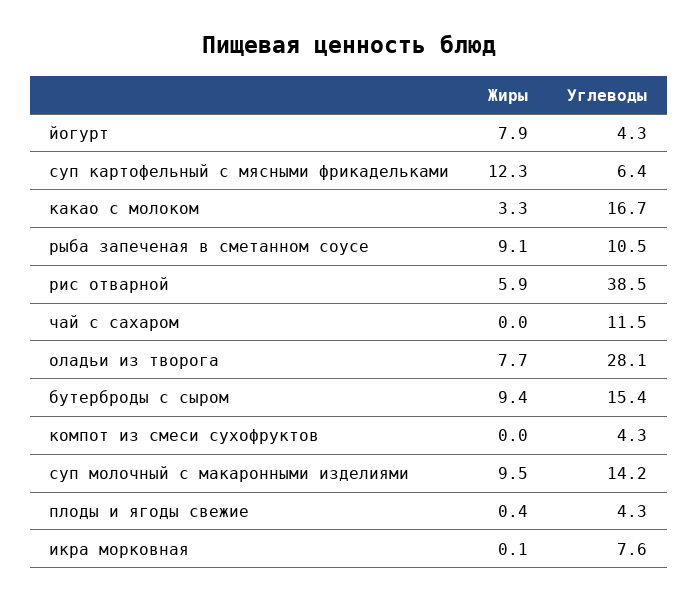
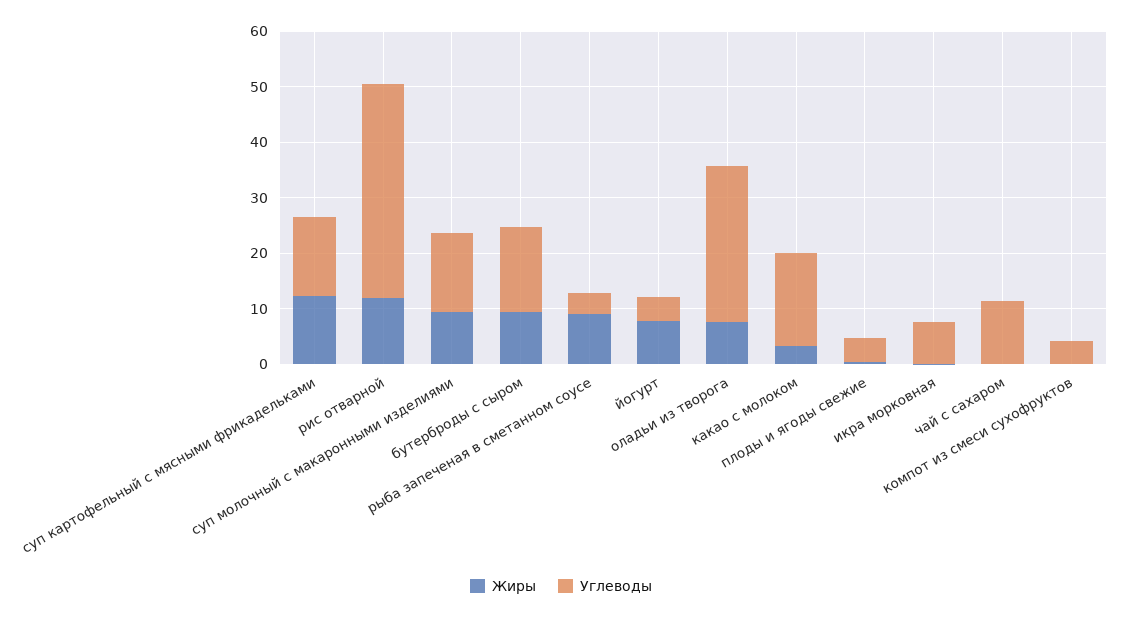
Углеводы, суп картофельный с мясными фрикадельками: 6.4 -> 14
Углеводы, рыба запеченая в сметанном соусе: 10.5 -> 4
Жиры, рис отварной: 5.9 -> 12

